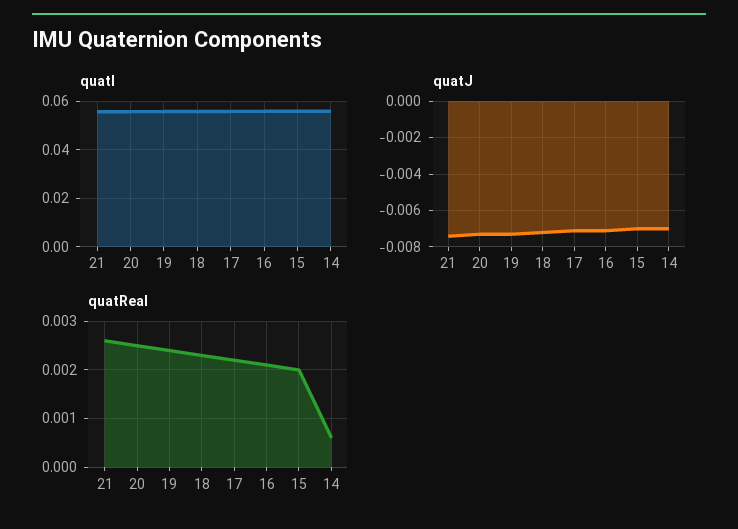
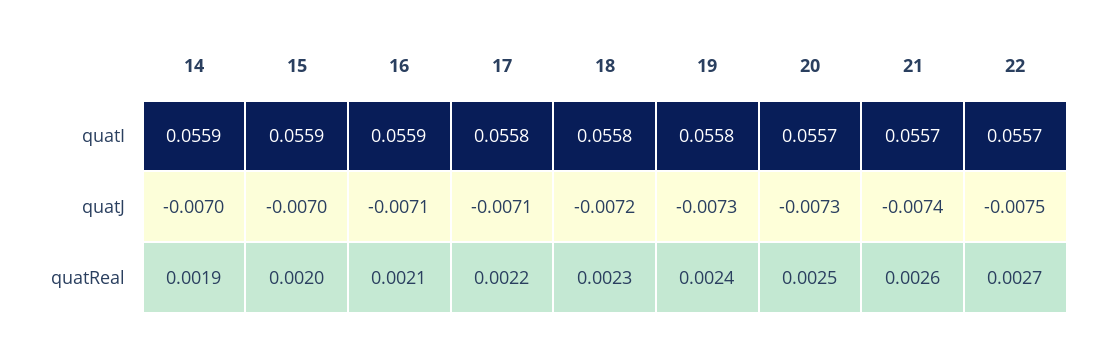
quatReal, 14: 0.0005 -> 0.0019
quatI, 22: none -> 0.0557
quatJ, 22: none -> -0.0075
quatReal, 22: none -> 0.0027

